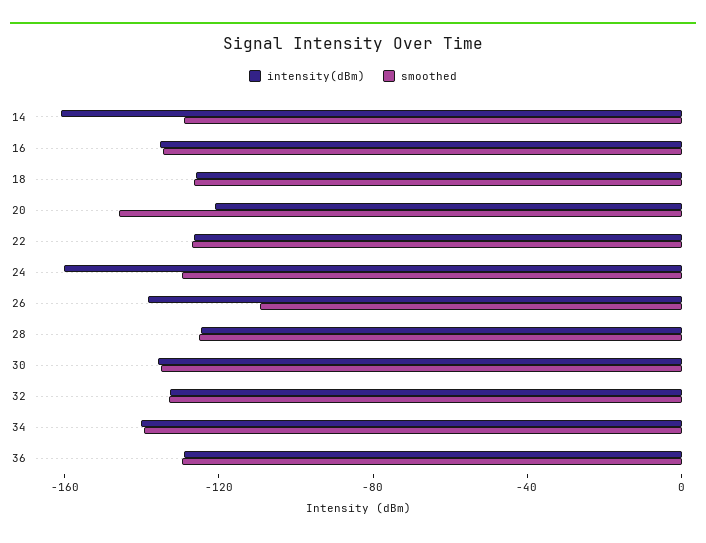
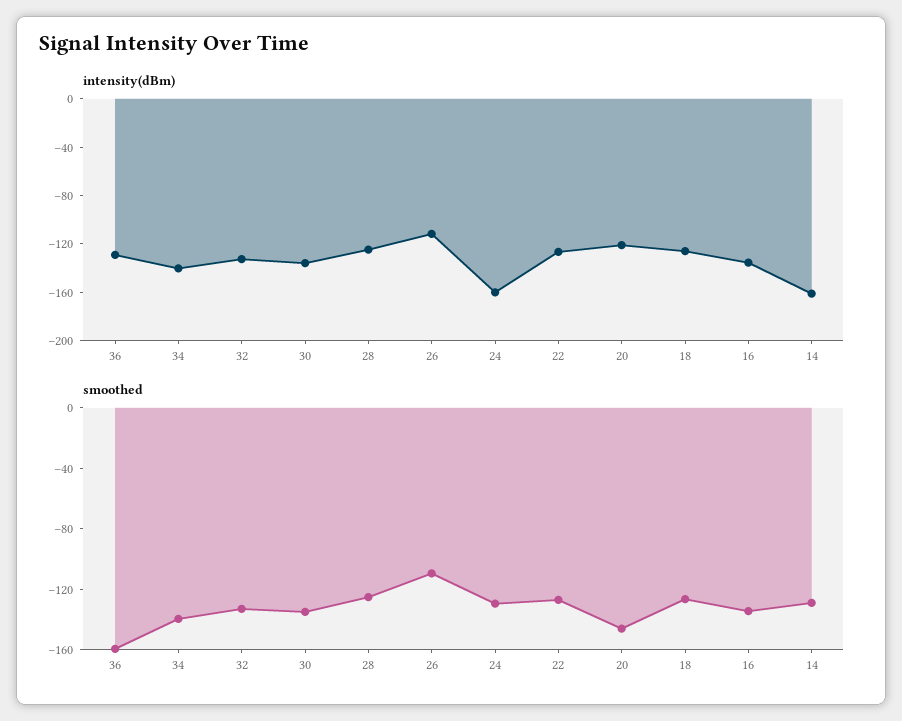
intensity(dBm), 26: -140 -> -110
smoothed, 36: -130 -> -160

